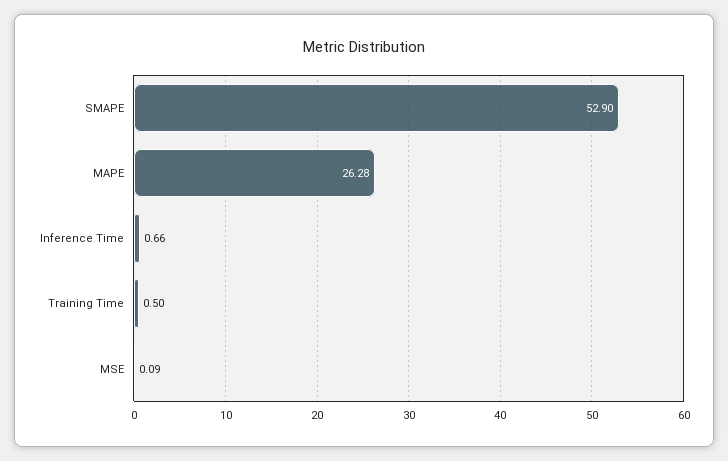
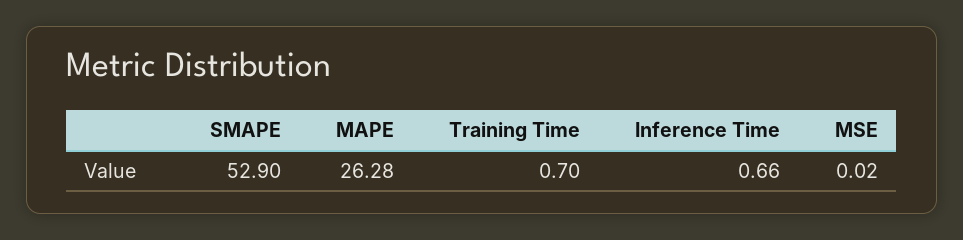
Training Time: 0.5 -> 0.7
MSE: 0.09 -> 0.02

